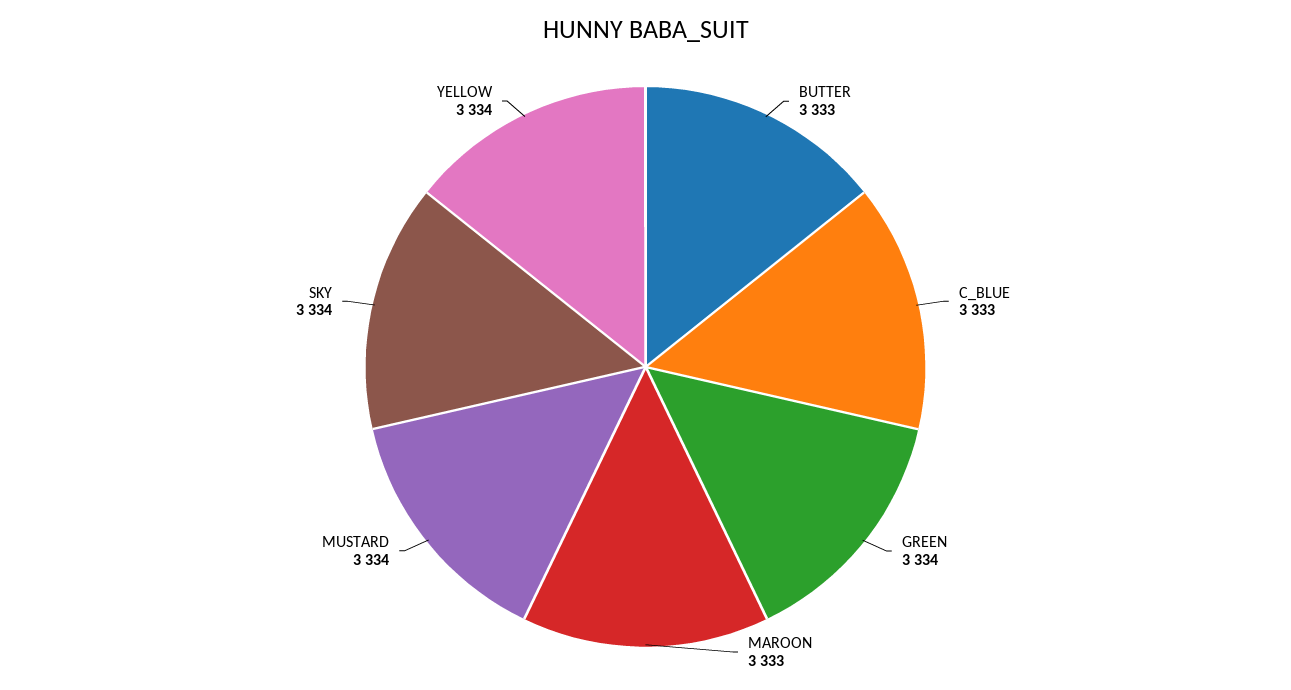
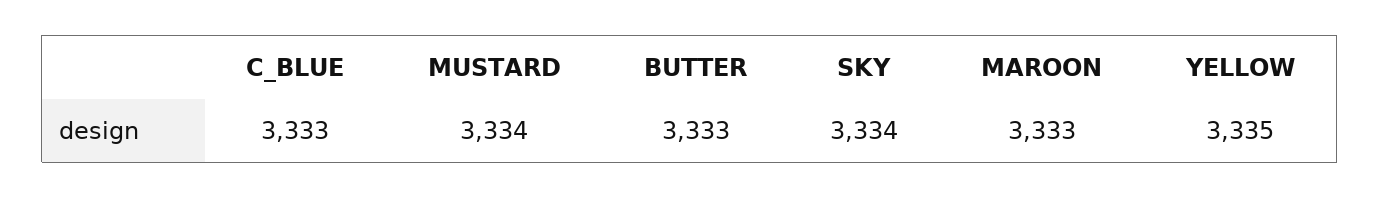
GREEN: 3334 -> none
YELLOW: 3334 -> 3335

